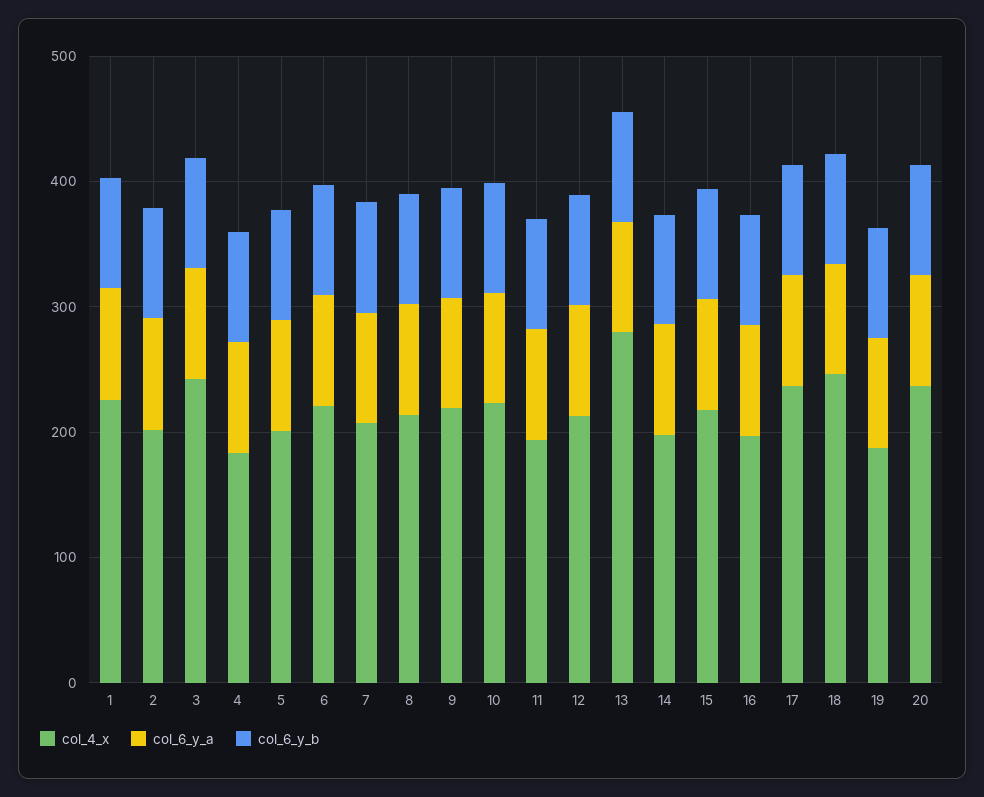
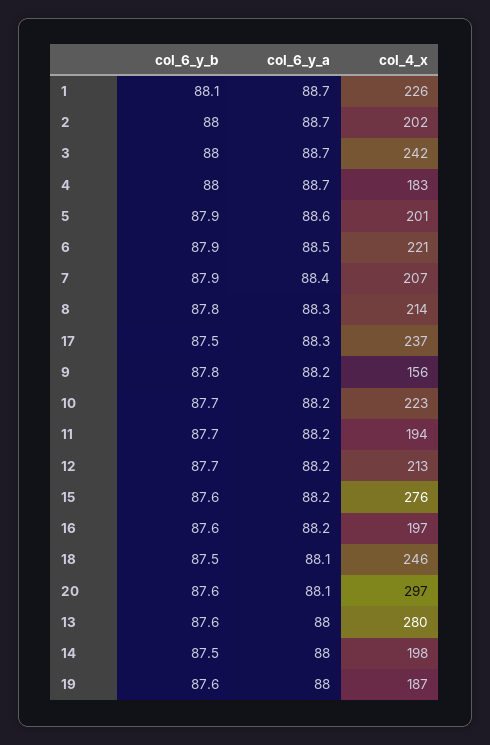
col_4_x, 9: 220 -> 156
col_4_x, 15: 220 -> 276
col_4_x, 20: 240 -> 297

